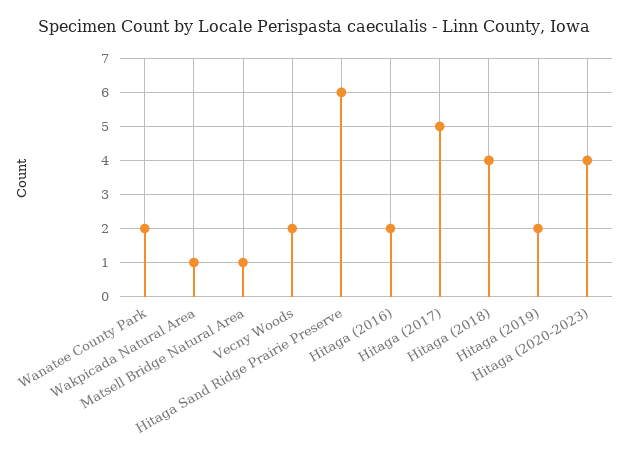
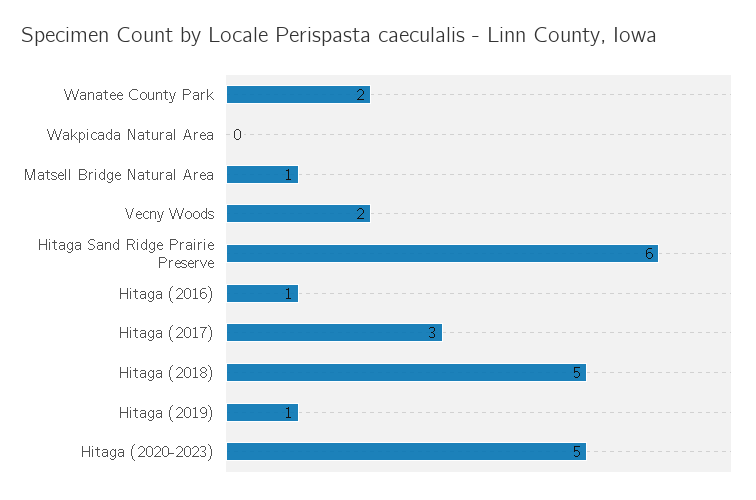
Wakpicada Natural Area: 1 -> 0
Hitaga (2016): 2 -> 1
Hitaga (2017): 5 -> 3
Hitaga (2018): 4 -> 5
Hitaga (2019): 2 -> 1
Hitaga (2020-2023): 4 -> 5

